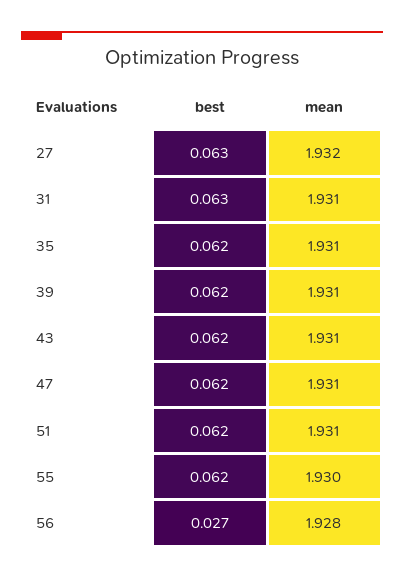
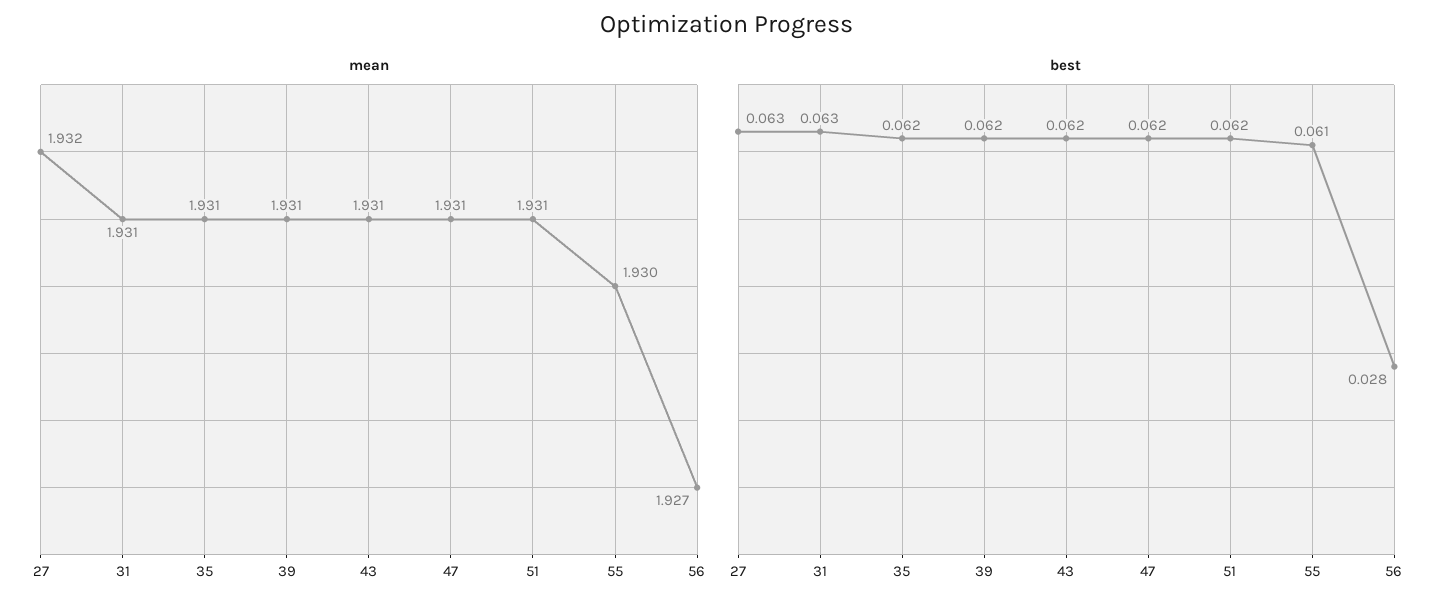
best, 55: 0.062 -> 0.061
best, 56: 0.027 -> 0.028
mean, 56: 1.928 -> 1.927

